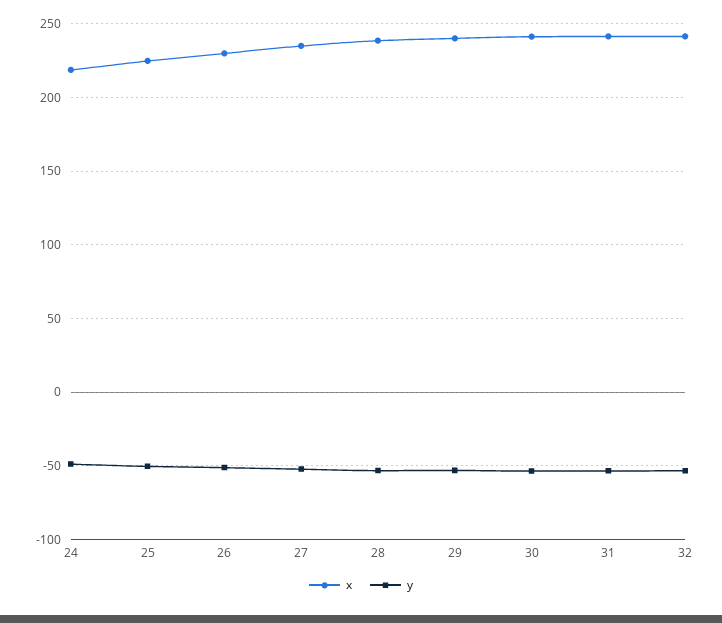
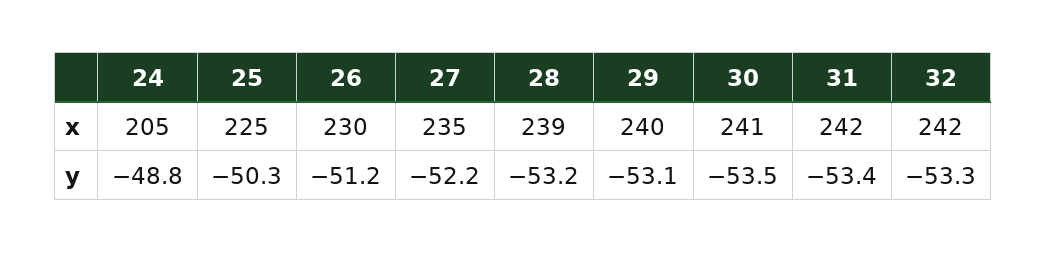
x, 24: 220 -> 205

